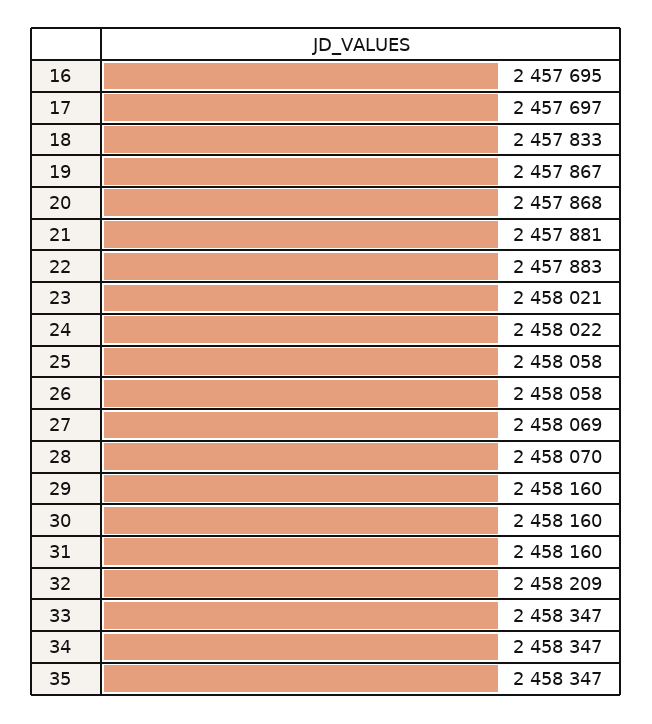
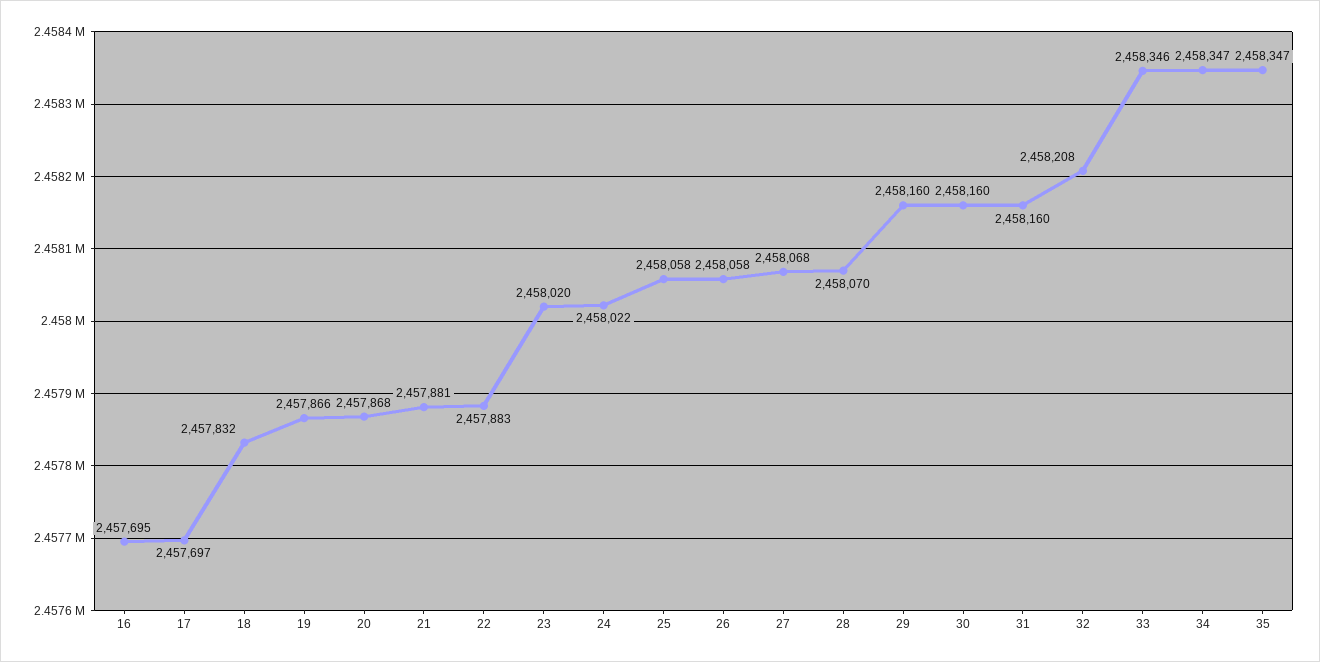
18: 2457833 -> 2457832
19: 2457867 -> 2457866
23: 2458021 -> 2458020
27: 2458069 -> 2458068
32: 2458209 -> 2458208
33: 2458347 -> 2458346

